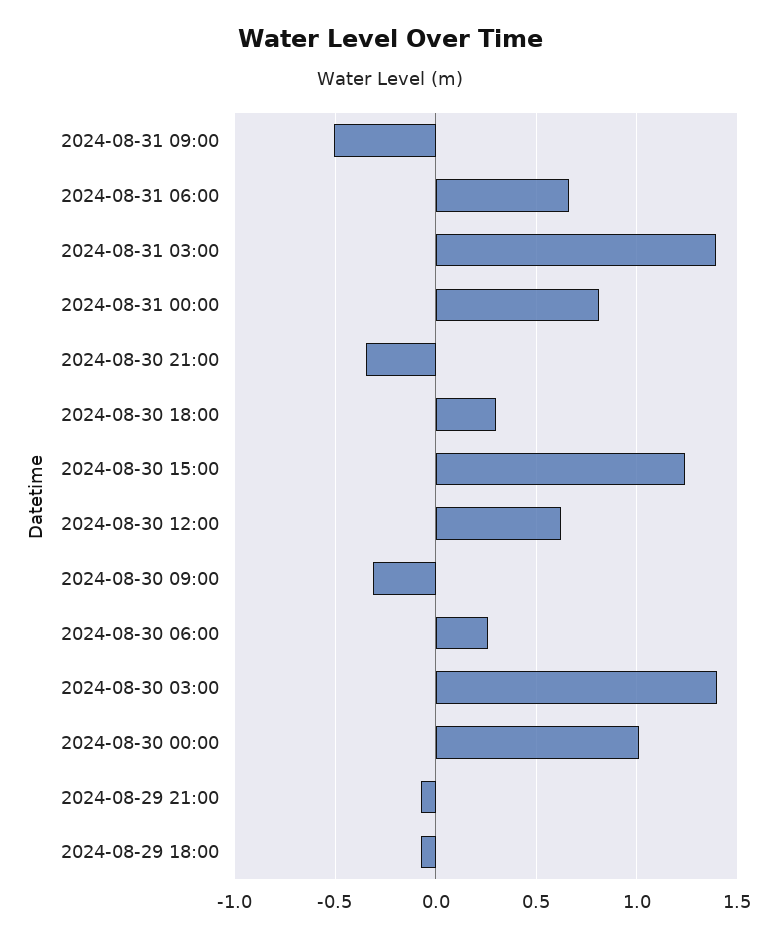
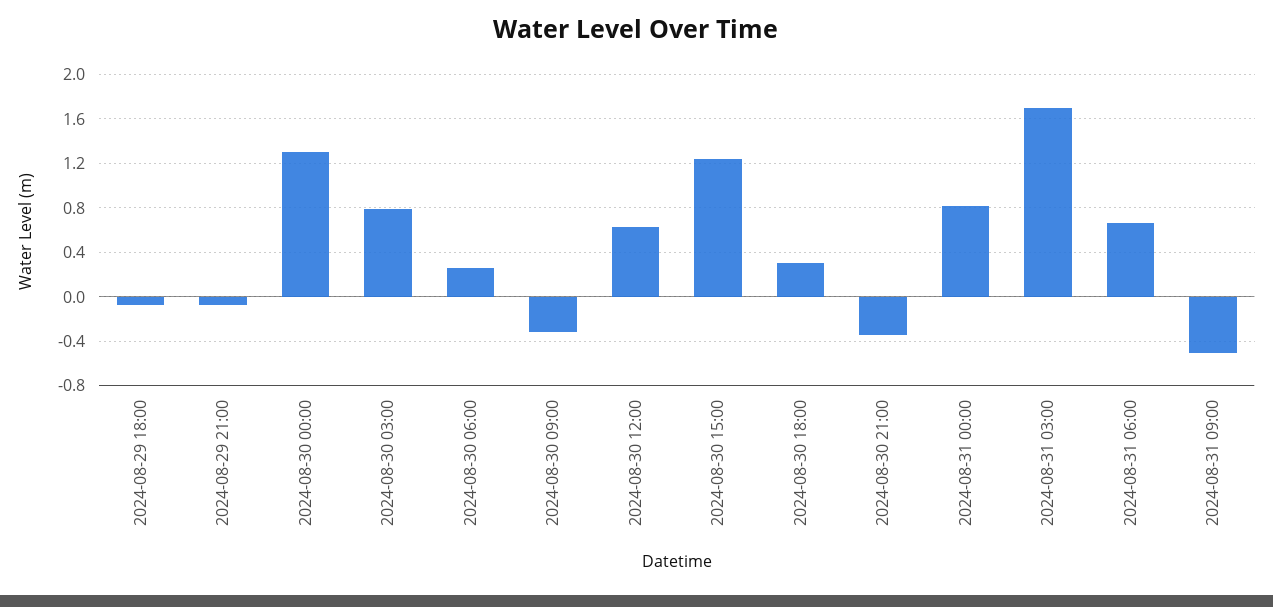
2024-08-31 03:00: 1.4 -> 1.7
2024-08-30 03:00: 1.4 -> 0.8
2024-08-30 00:00: 1 -> 1.3

